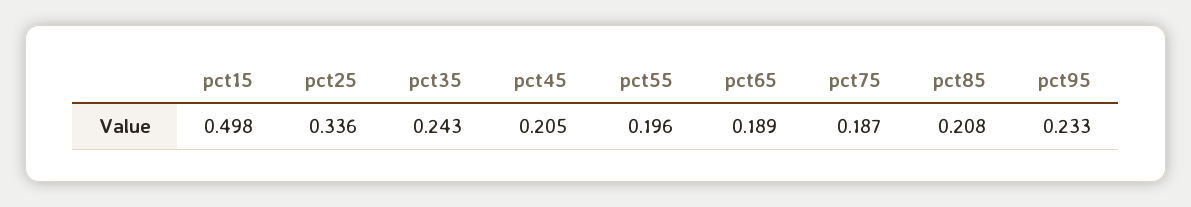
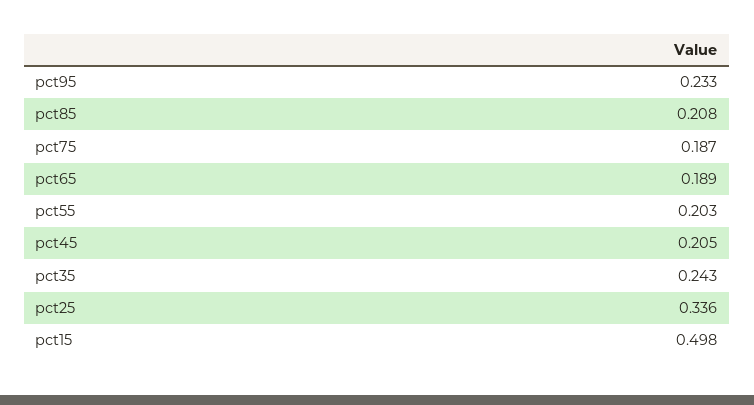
pct55: 0.196 -> 0.203

